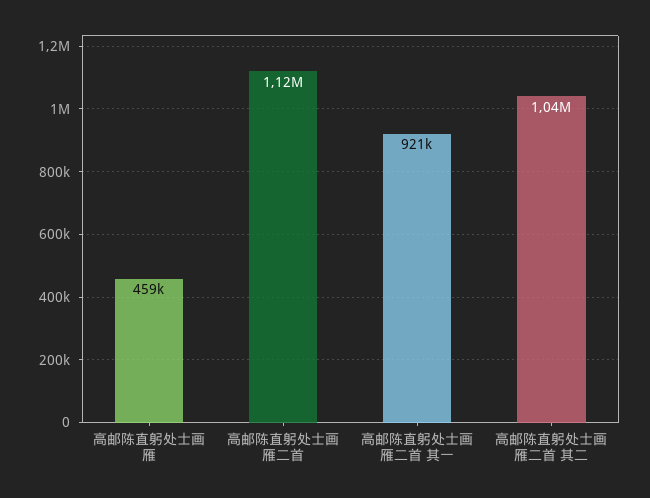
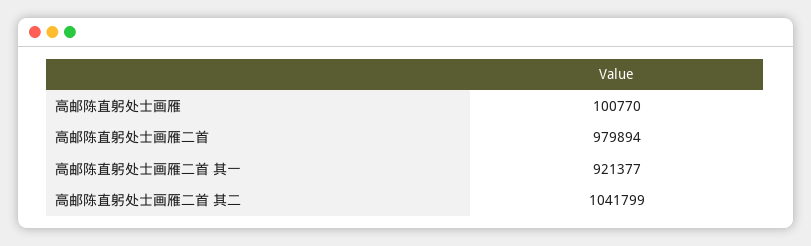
高邮陈直躬处士画雁: 459000 -> 100770
高邮陈直躬处士画雁二首: 1120000 -> 979894

